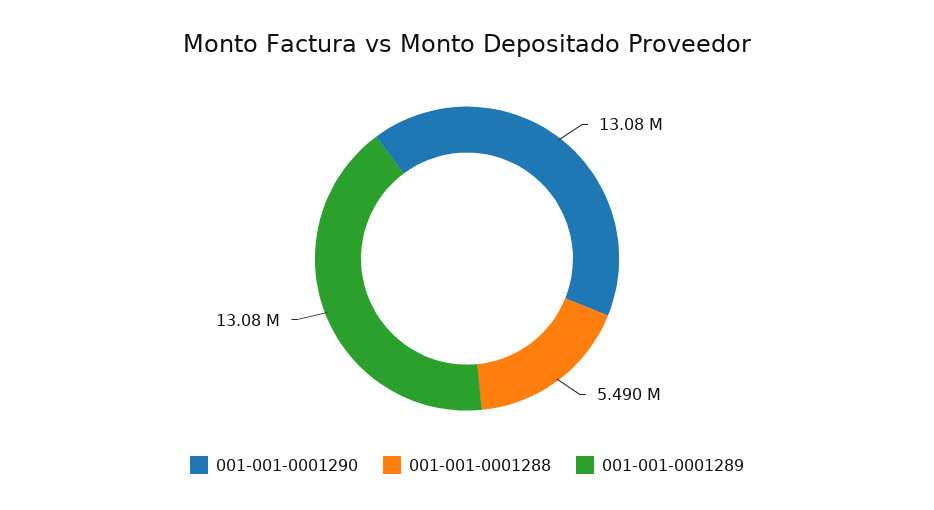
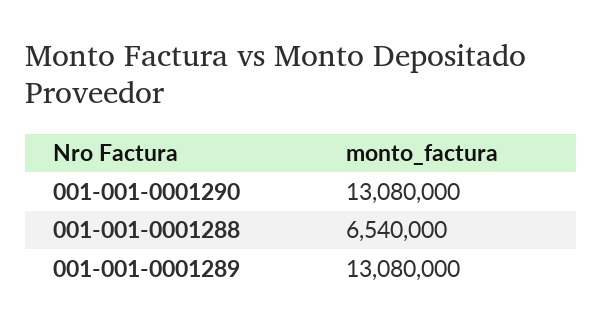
001-001-0001288: 5490000 -> 6540000

